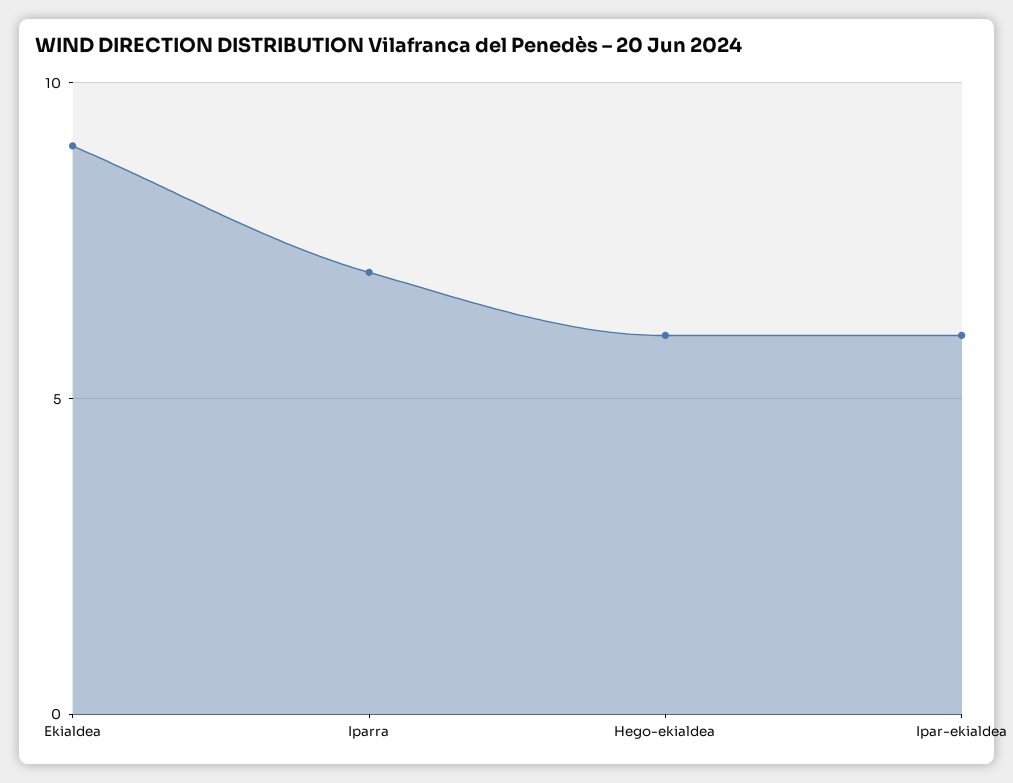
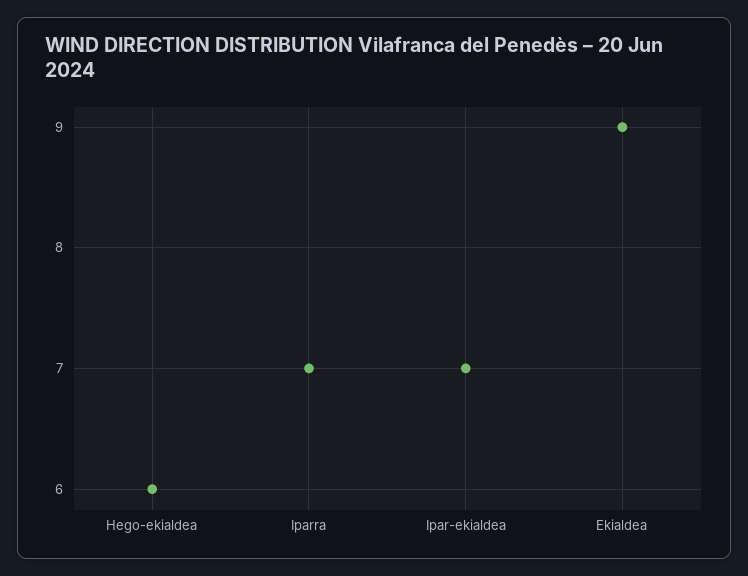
Ipar-ekialdea: 6 -> 7

